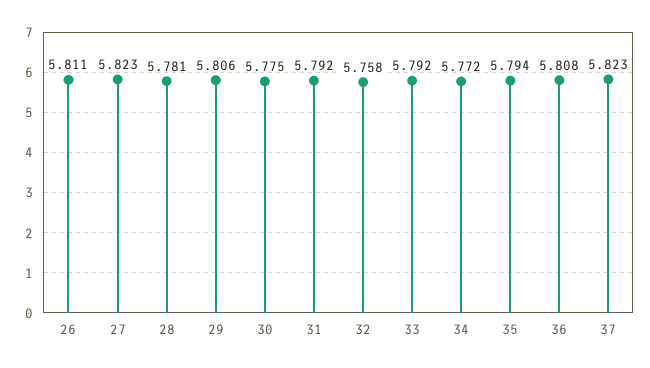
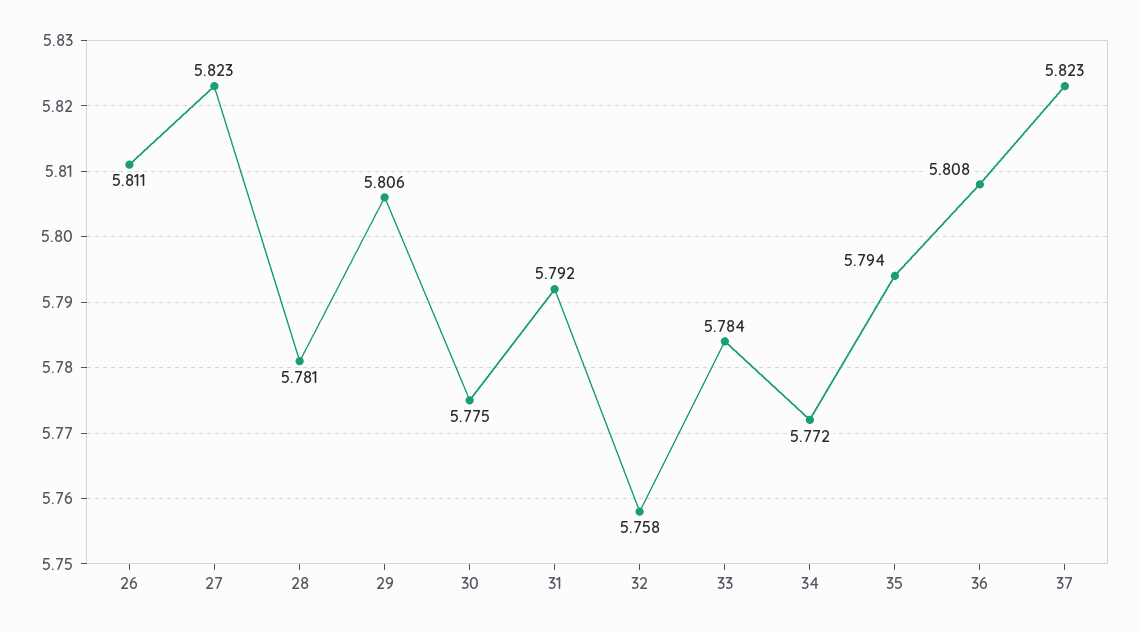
33: 5.792 -> 5.784

